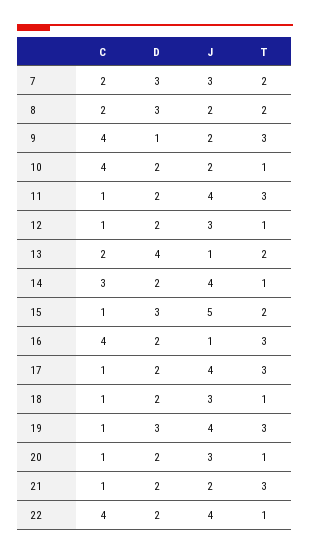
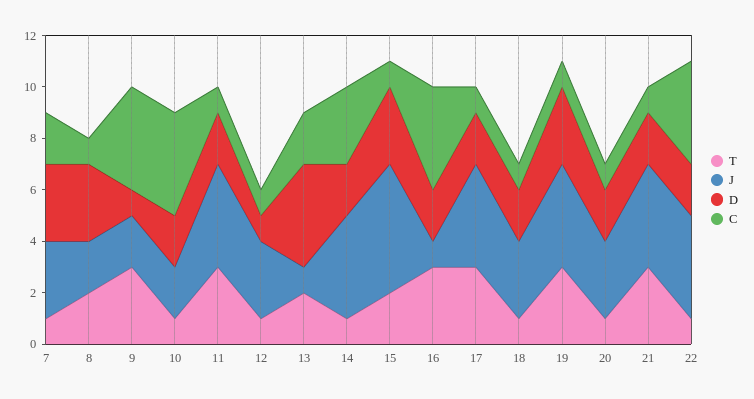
T, 7: 2 -> 1
C, 8: 2 -> 1
D, 12: 2 -> 1
J, 21: 2 -> 4

